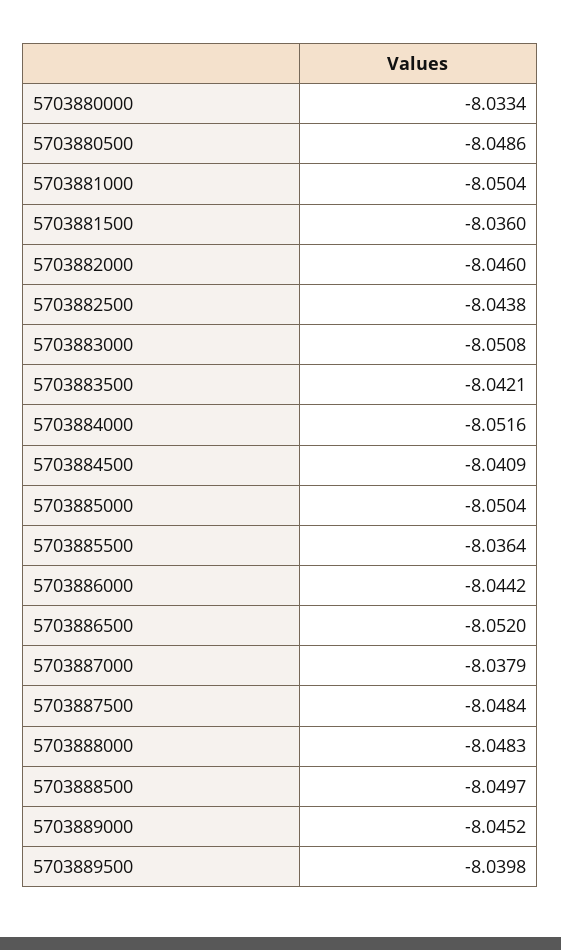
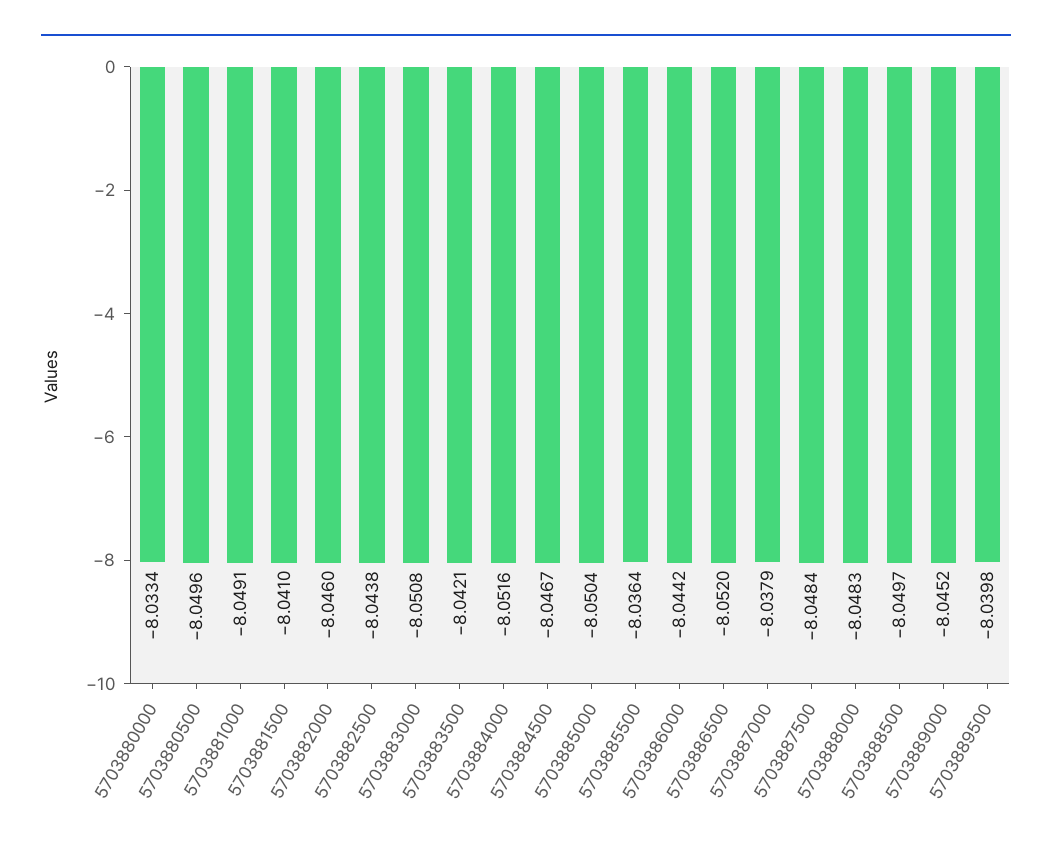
5703880500: -8.0486 -> -8.0496
5703881000: -8.0504 -> -8.0491
5703881500: -8.036 -> -8.041
5703884500: -8.0409 -> -8.0467

